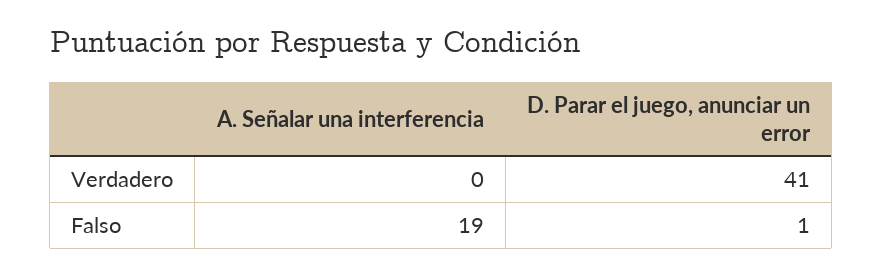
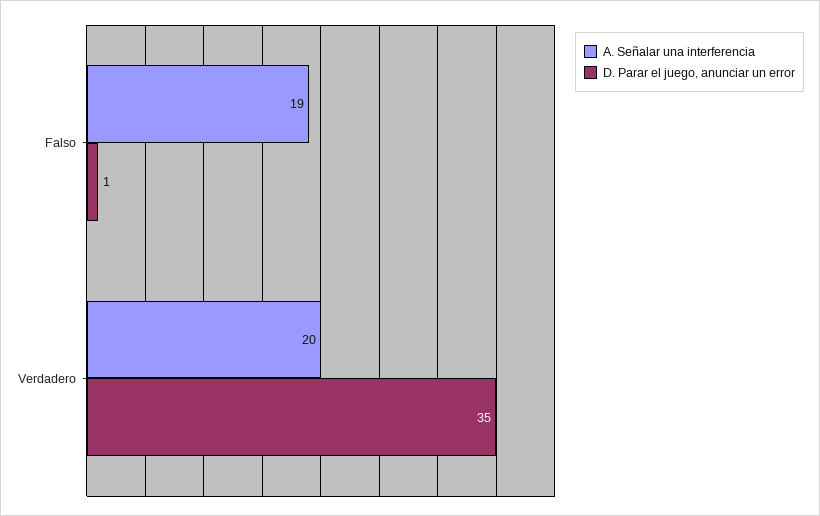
A. Señalar una interferencia, Verdadero: 0 -> 20
D. Parar el juego, anunciar un error, Verdadero: 41 -> 35

